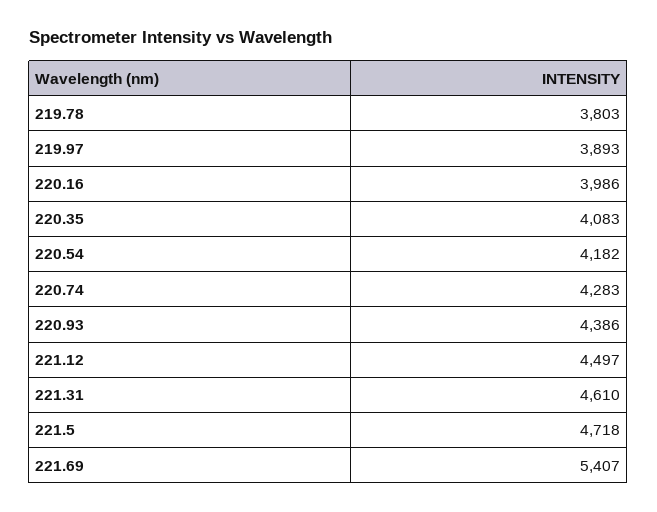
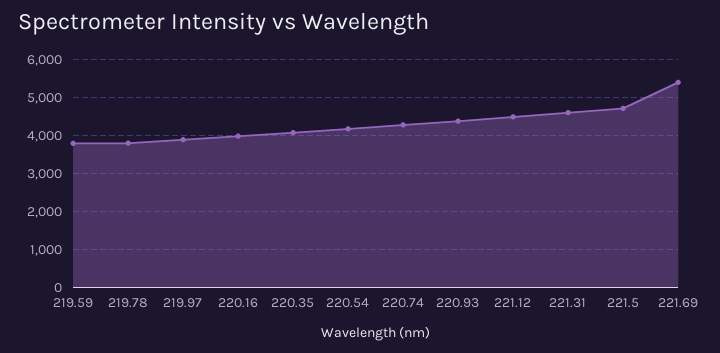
219.59: none -> 3800

